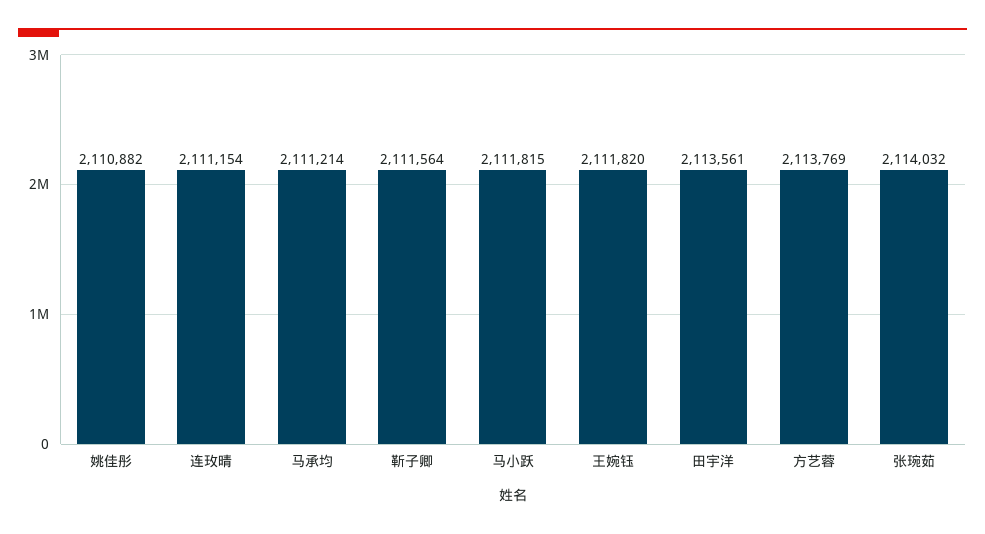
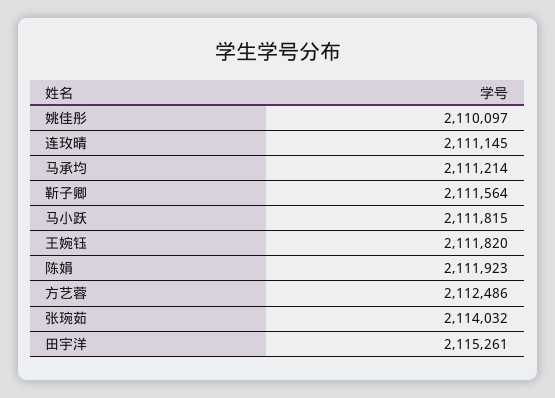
姚佳彤: 2110882 -> 2110097
连玫晴: 2111154 -> 2111145
田宇洋: 2113561 -> 2115261
方艺蓉: 2113769 -> 2112486
陈娟: none -> 2111923

